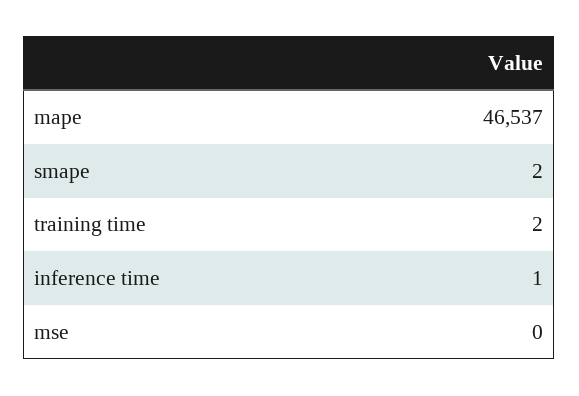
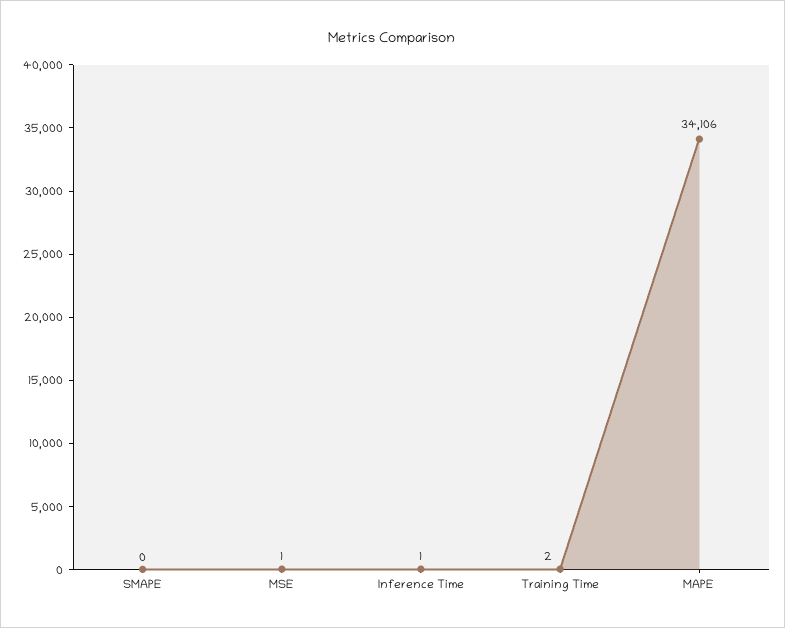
mape: 46537 -> 34106
smape: 2 -> 0
mse: 0 -> 1

